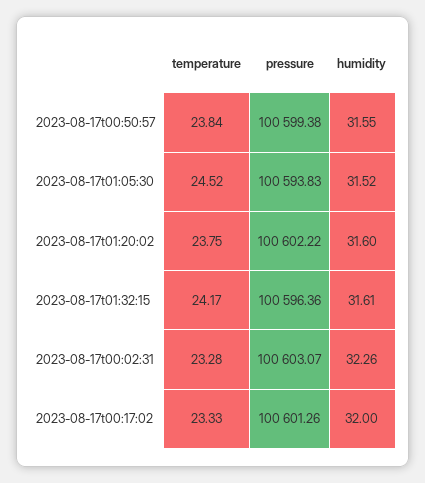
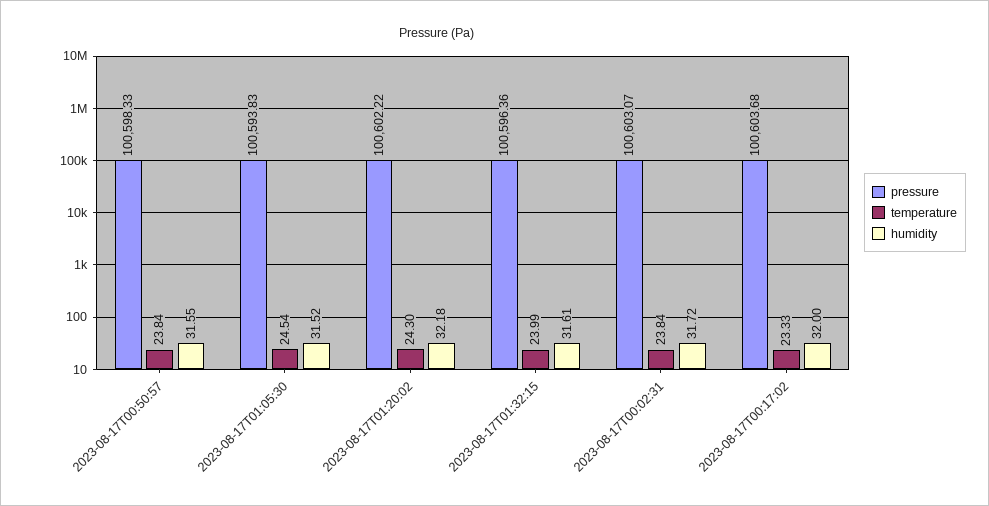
pressure, 2023-08-17t00:50:57: 100599.38 -> 100598.33
temperature, 2023-08-17t01:05:30: 24.52 -> 24.54
temperature, 2023-08-17t01:20:02: 23.75 -> 24.3
humidity, 2023-08-17t01:20:02: 31.6 -> 32.18
temperature, 2023-08-17t01:32:15: 24.17 -> 23.99
temperature, 2023-08-17t00:02:31: 23.28 -> 23.84
humidity, 2023-08-17t00:02:31: 32.26 -> 31.72
pressure, 2023-08-17t00:17:02: 100601.26 -> 100603.68

